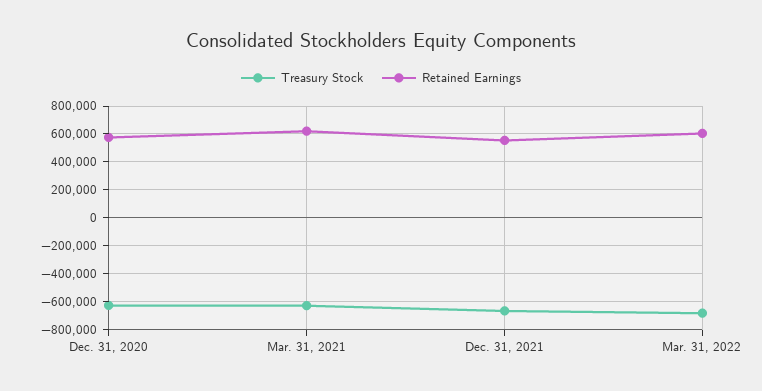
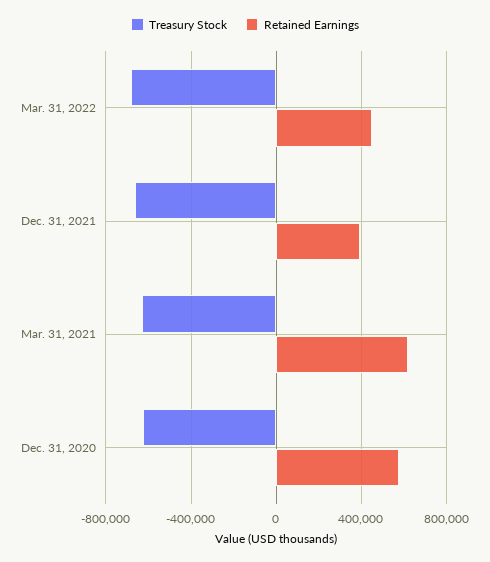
Retained Earnings, Dec. 31, 2021: 550000 -> 400000
Retained Earnings, Mar. 31, 2022: 600000 -> 450000

